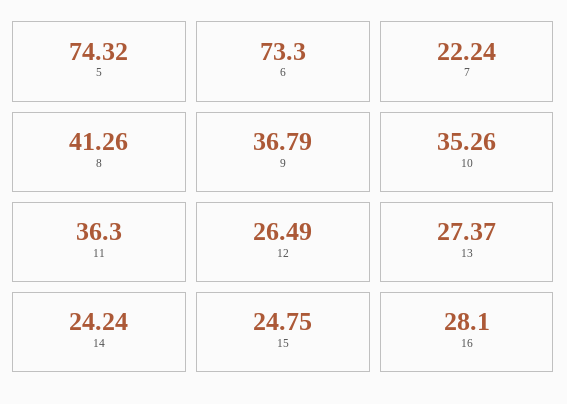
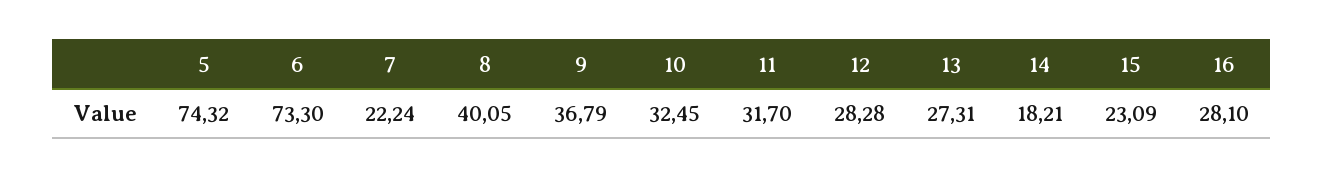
8: 41.26 -> 40.05
10: 35.26 -> 32.45
11: 36.3 -> 31.7
12: 26.49 -> 28.28
13: 27.37 -> 27.31
14: 24.24 -> 18.21
15: 24.75 -> 23.09

